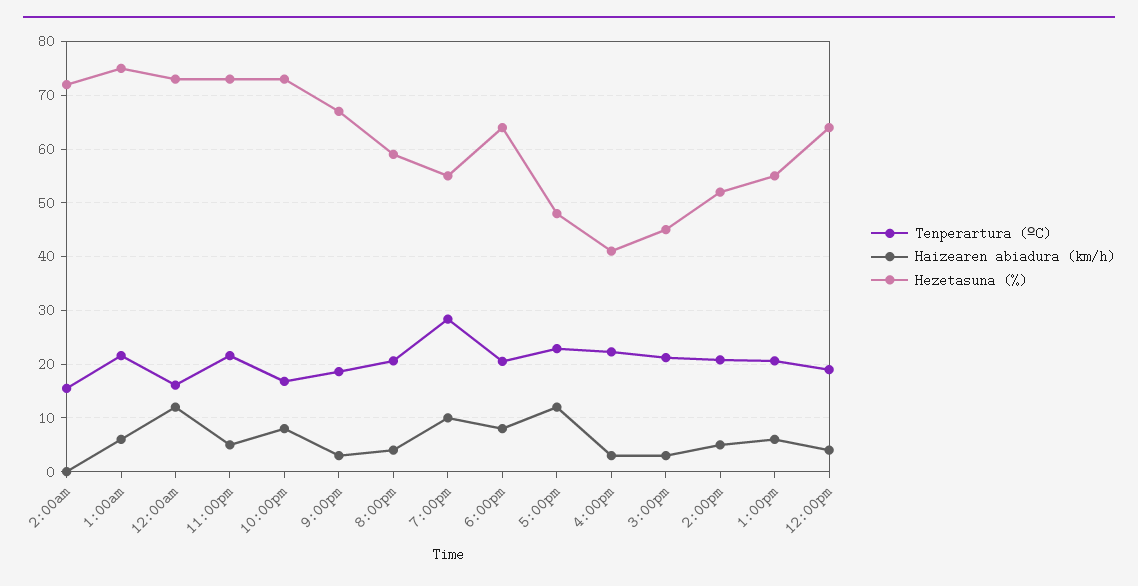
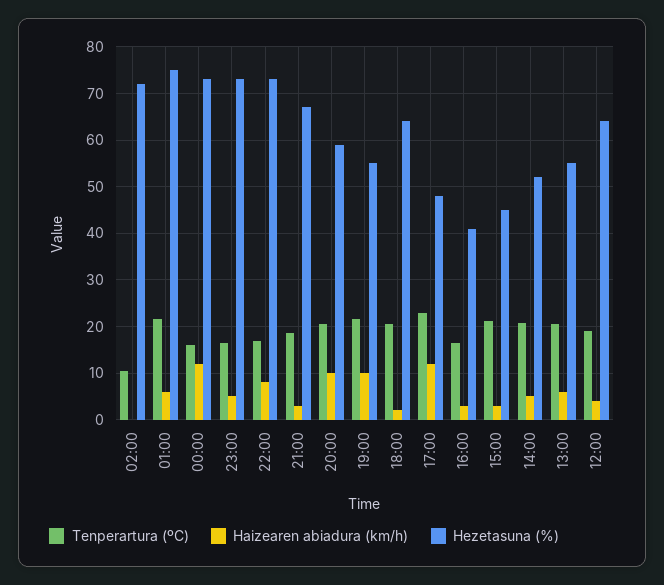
Tenperartura (ºC), 2:00am: 16 -> 10
Tenperartura (ºC), 11:00pm: 22 -> 16
Haizearen abiadura (km/h), 8:00pm: 4 -> 10
Tenperartura (ºC), 7:00pm: 28 -> 22
Haizearen abiadura (km/h), 6:00pm: 8 -> 2
Tenperartura (ºC), 4:00pm: 22 -> 16

